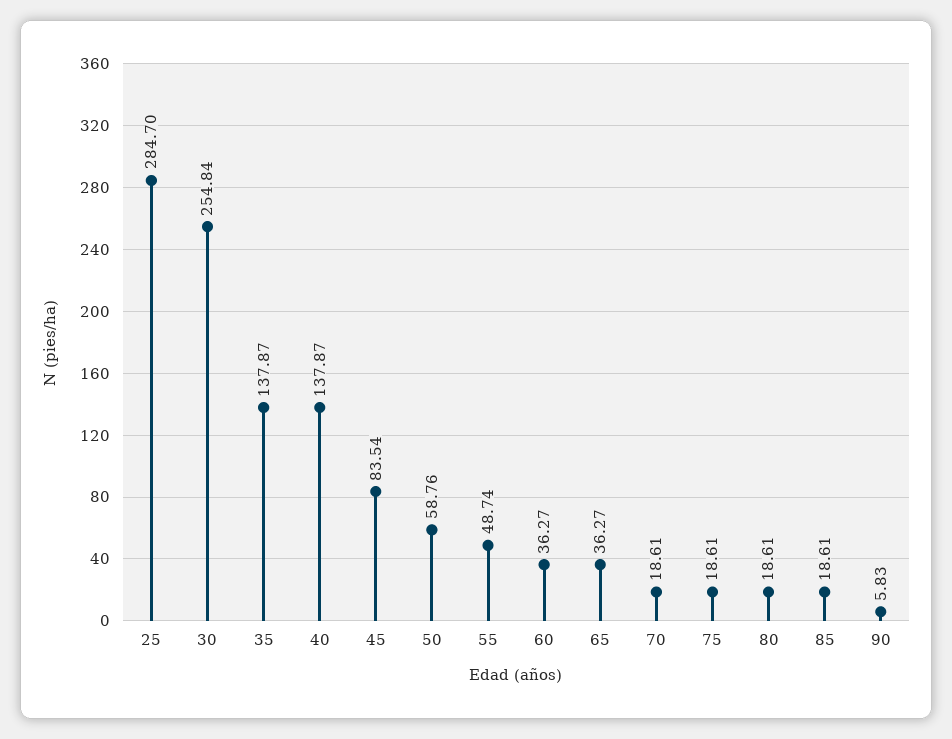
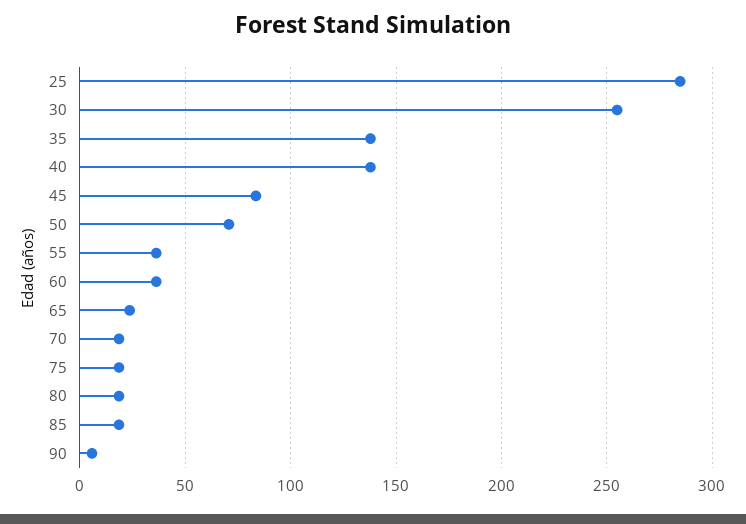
50: 58.76 -> 70
55: 48.74 -> 35
65: 36.27 -> 25

